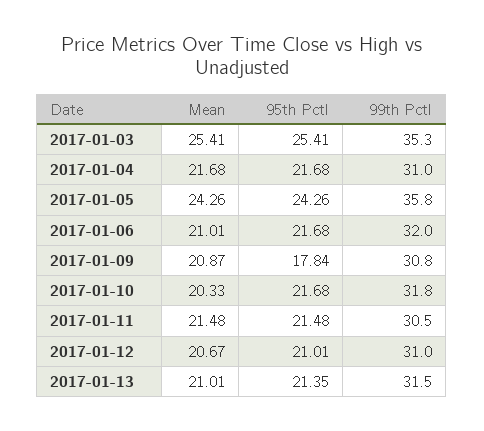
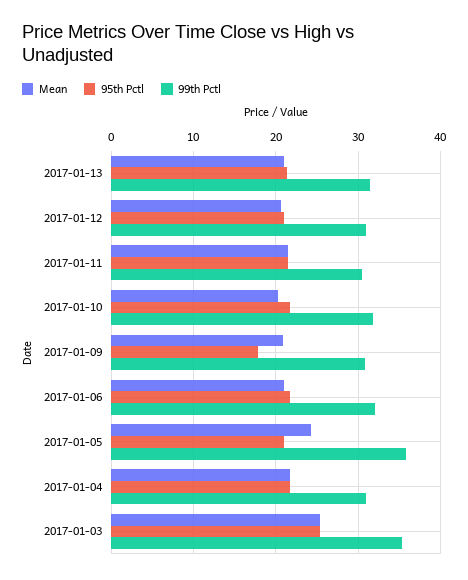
95th Pctl, 2017-01-05: 24.26 -> 21

